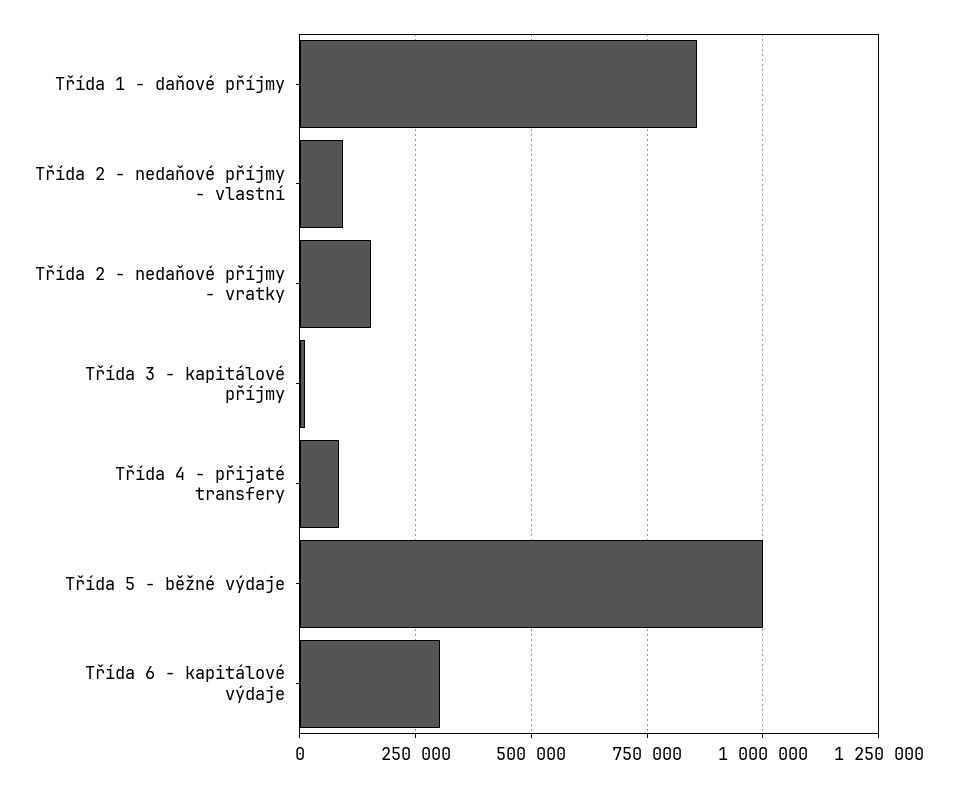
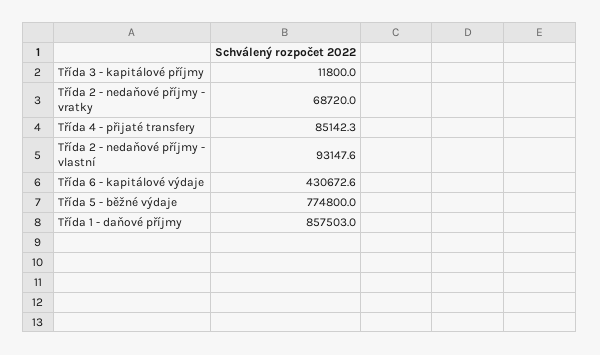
Třída 2 - nedaňové příjmy - vratky: 150000 -> 68720
Třída 5 - běžné výdaje: 1000000 -> 774800
Třída 6 - kapitálové výdaje: 300000 -> 430672.6

